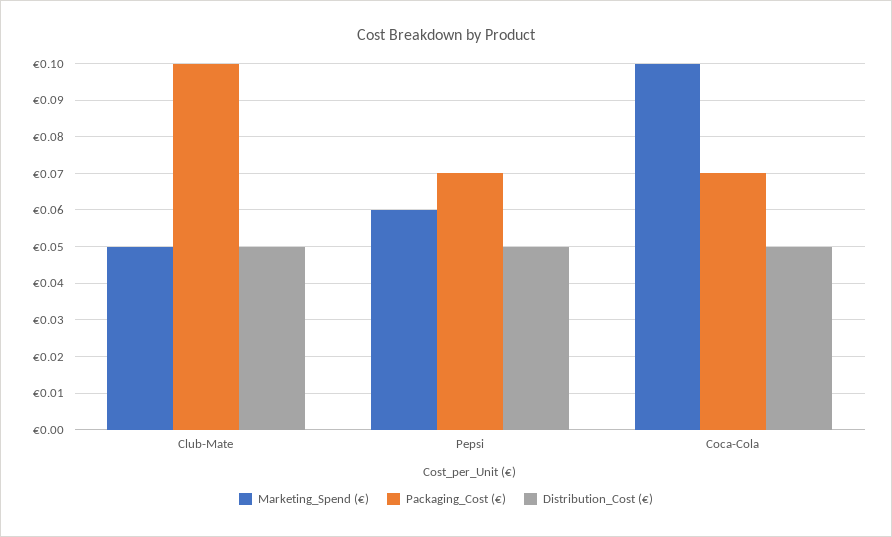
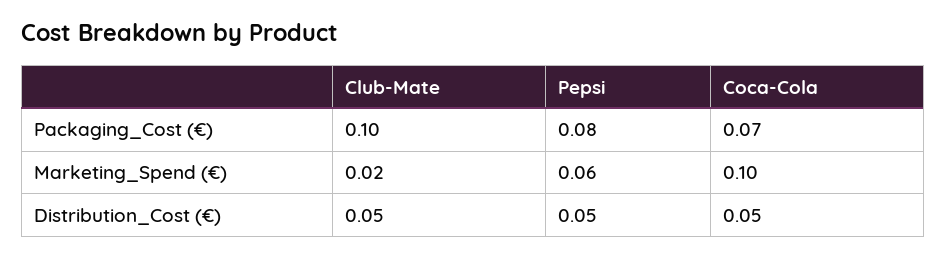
Marketing_Spend (€), Club-Mate: 0.05 -> 0.02
Packaging_Cost (€), Pepsi: 0.07 -> 0.08

